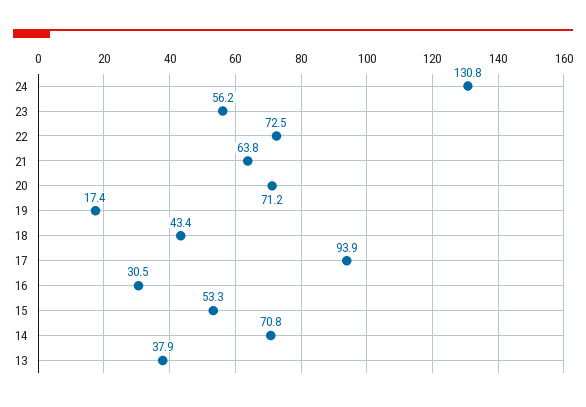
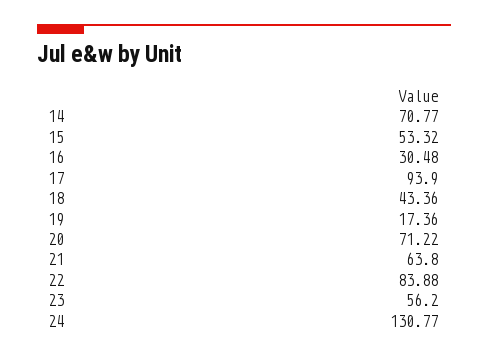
22: 72.5 -> 83.88
13: 37.9 -> none

